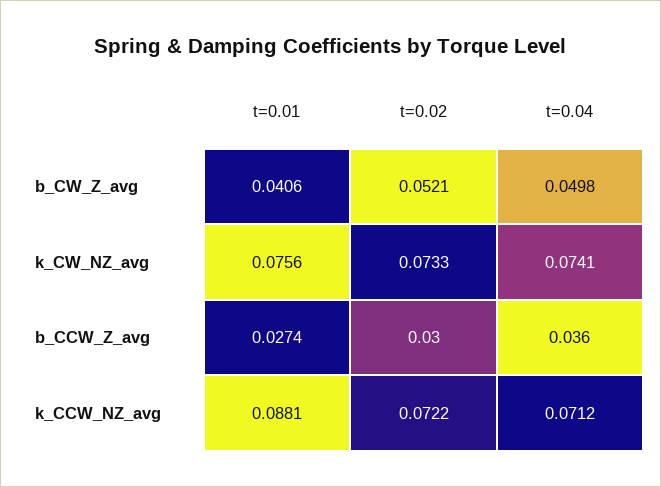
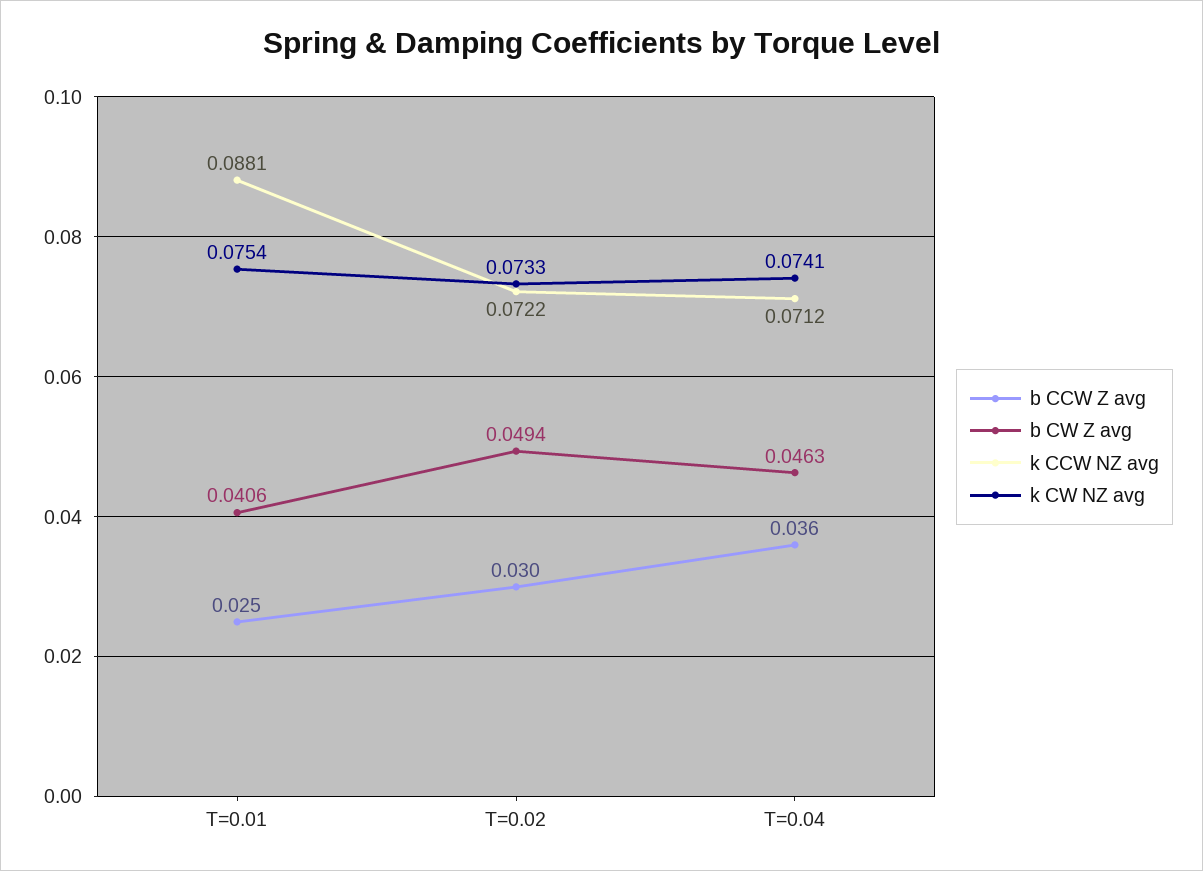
b_CW_Z_avg, t=0.02: 0.0521 -> 0.0494
b_CW_Z_avg, t=0.04: 0.0498 -> 0.0463
k_CW_NZ_avg, t=0.01: 0.0756 -> 0.0754
b_CCW_Z_avg, t=0.01: 0.0274 -> 0.025

